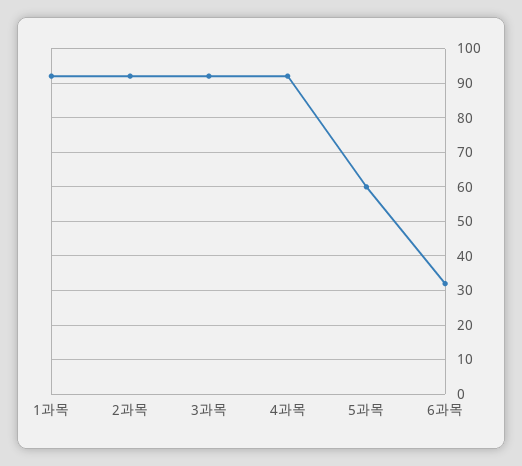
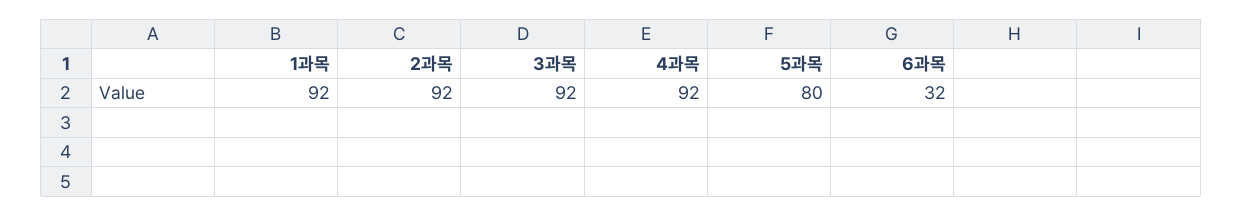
5과목: 60 -> 80

